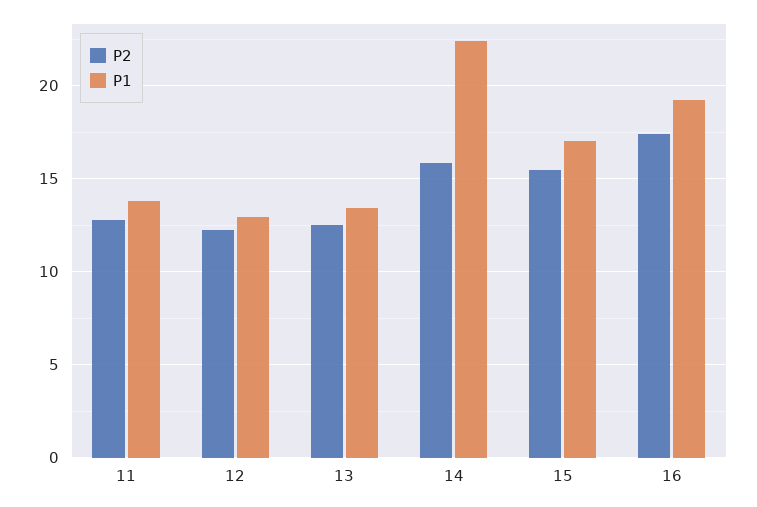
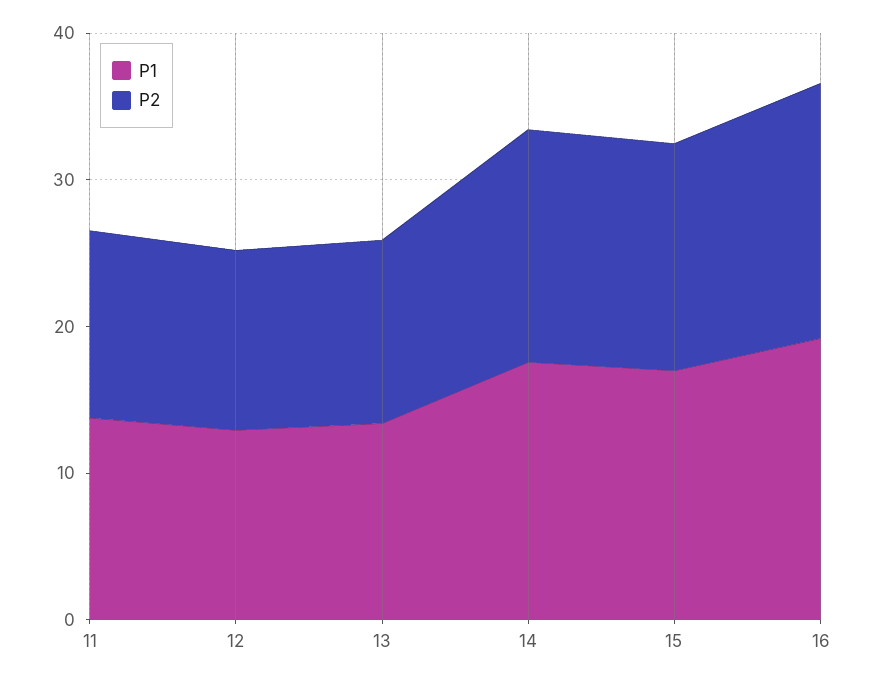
P1, 14: 22.5 -> 18

